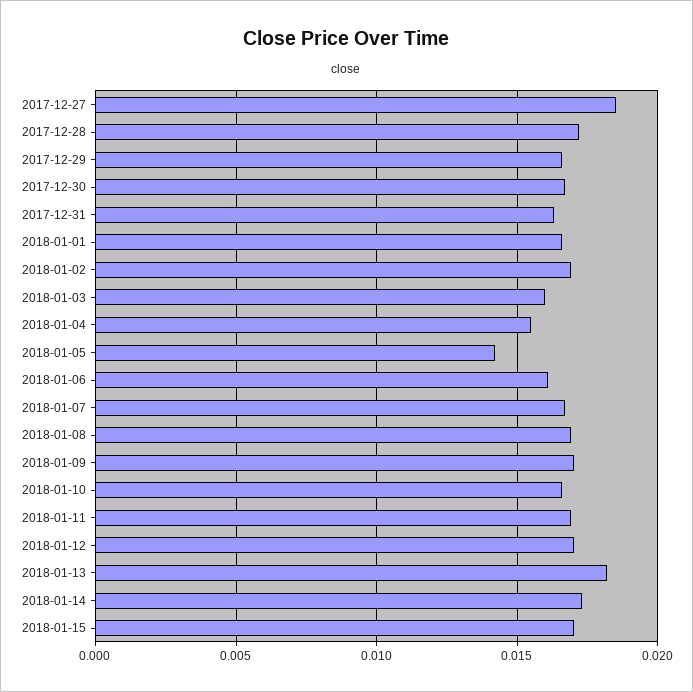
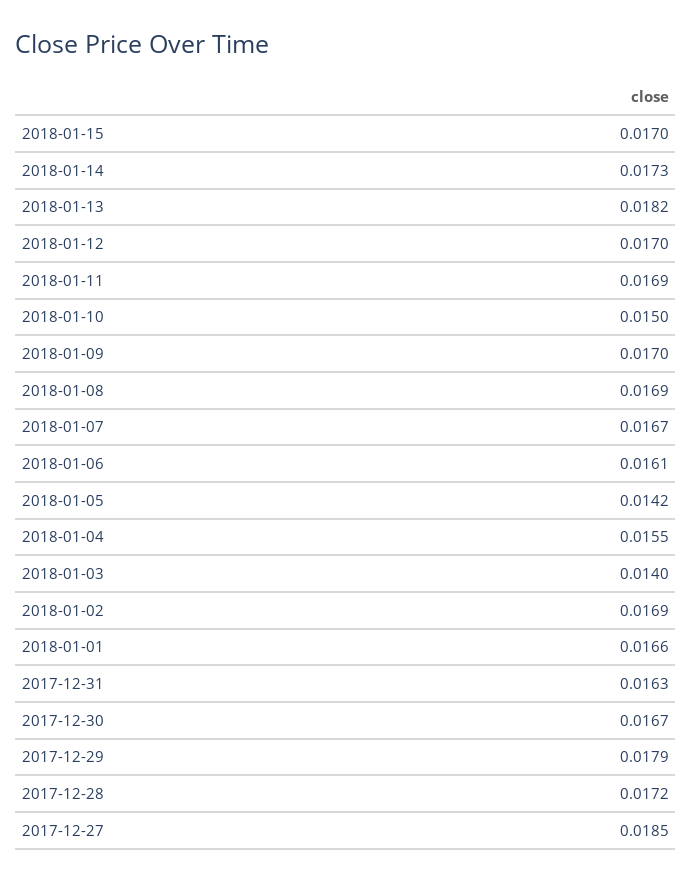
2017-12-29: 0.0165 -> 0.0179
2018-01-03: 0.016 -> 0.014
2018-01-10: 0.0165 -> 0.015

